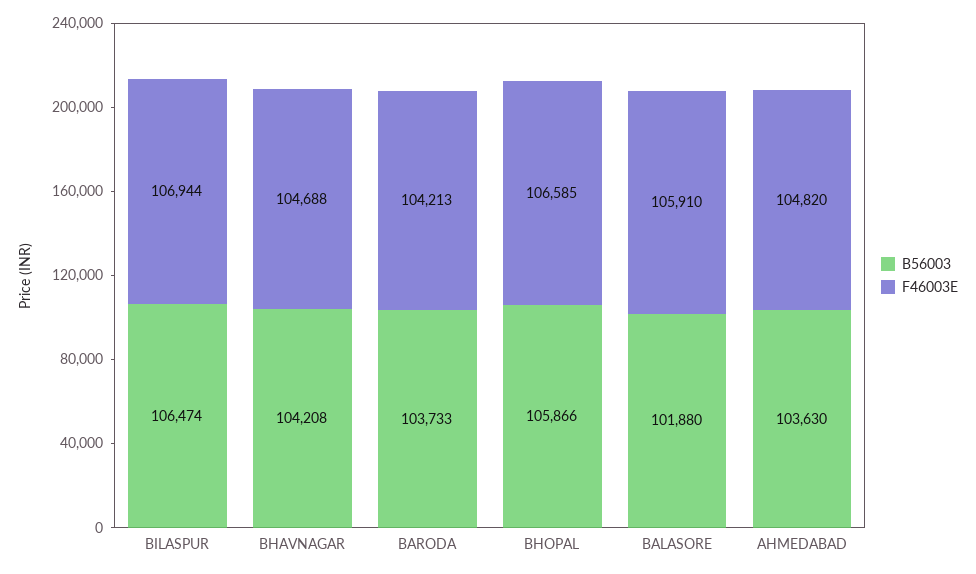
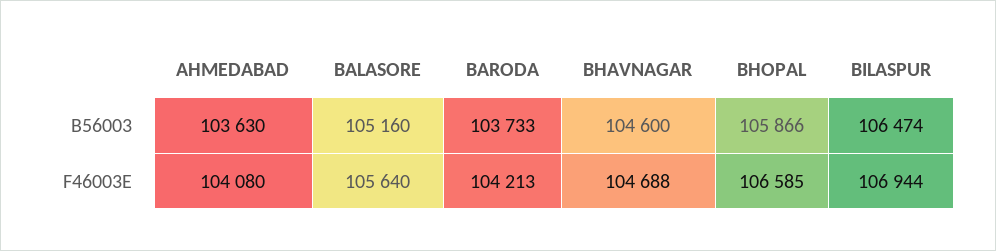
B56003, BHAVNAGAR: 104208 -> 104600
B56003, BALASORE: 101880 -> 105160
F46003E, BALASORE: 105910 -> 105640
F46003E, AHMEDABAD: 104820 -> 104080

